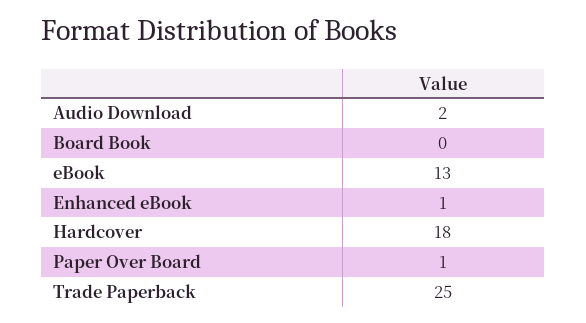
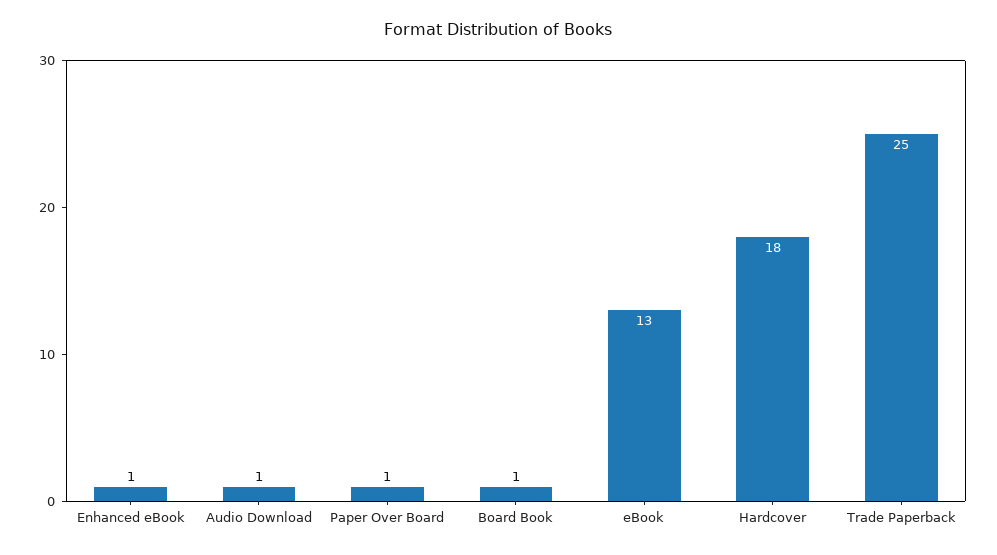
Audio Download: 2 -> 1
Board Book: 0 -> 1

